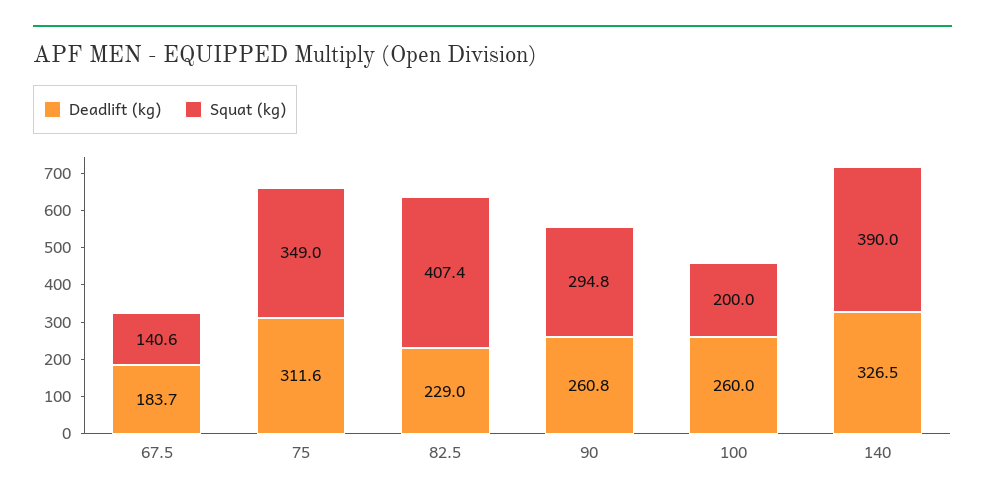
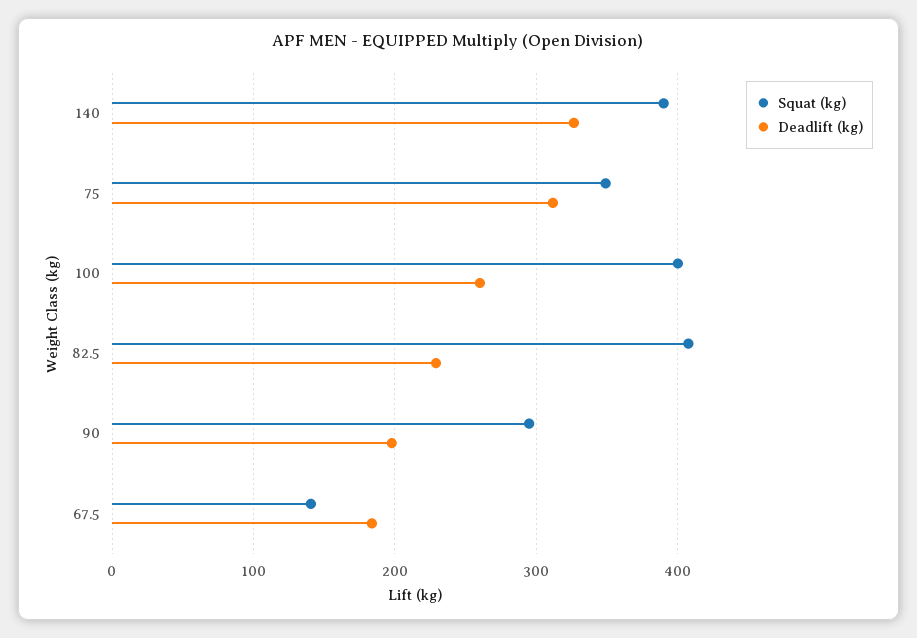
Deadlift (kg), 90: 260.8 -> 200
Squat (kg), 100: 200 -> 400

